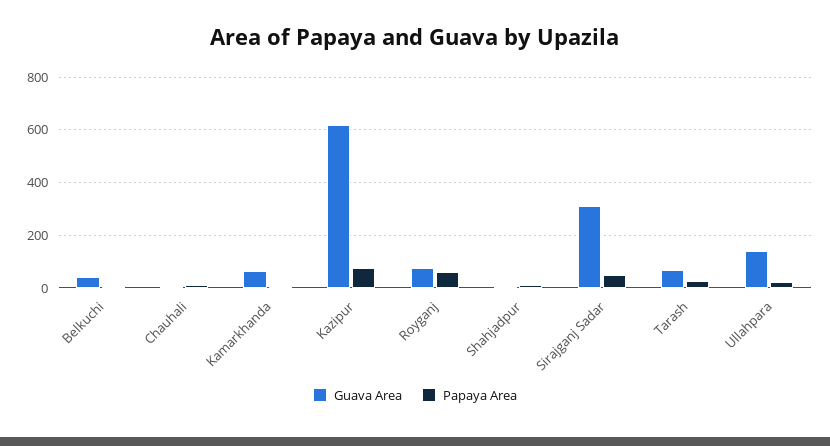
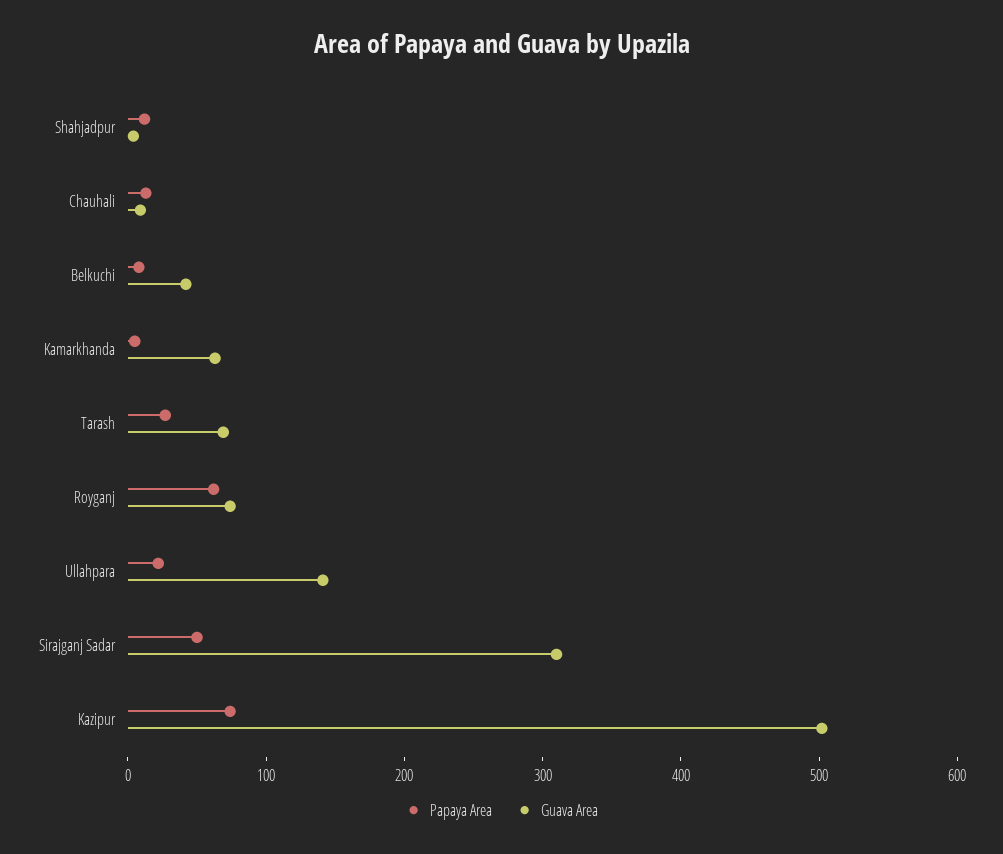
Guava Area, Kazipur: 625 -> 500

